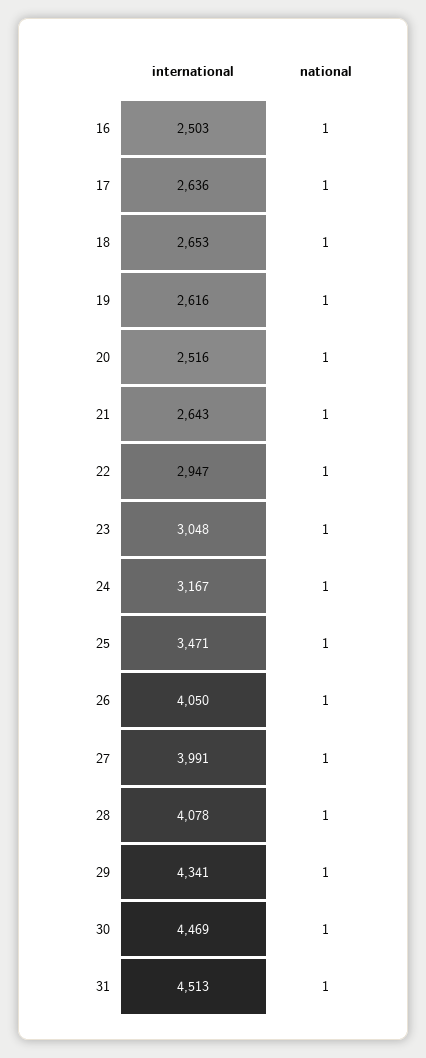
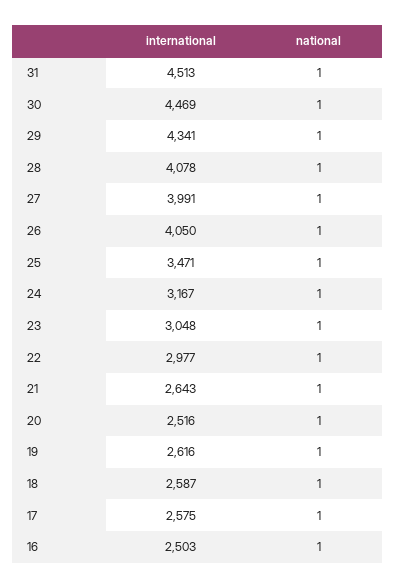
international, 17: 2636 -> 2575
international, 18: 2653 -> 2587
international, 22: 2947 -> 2977

